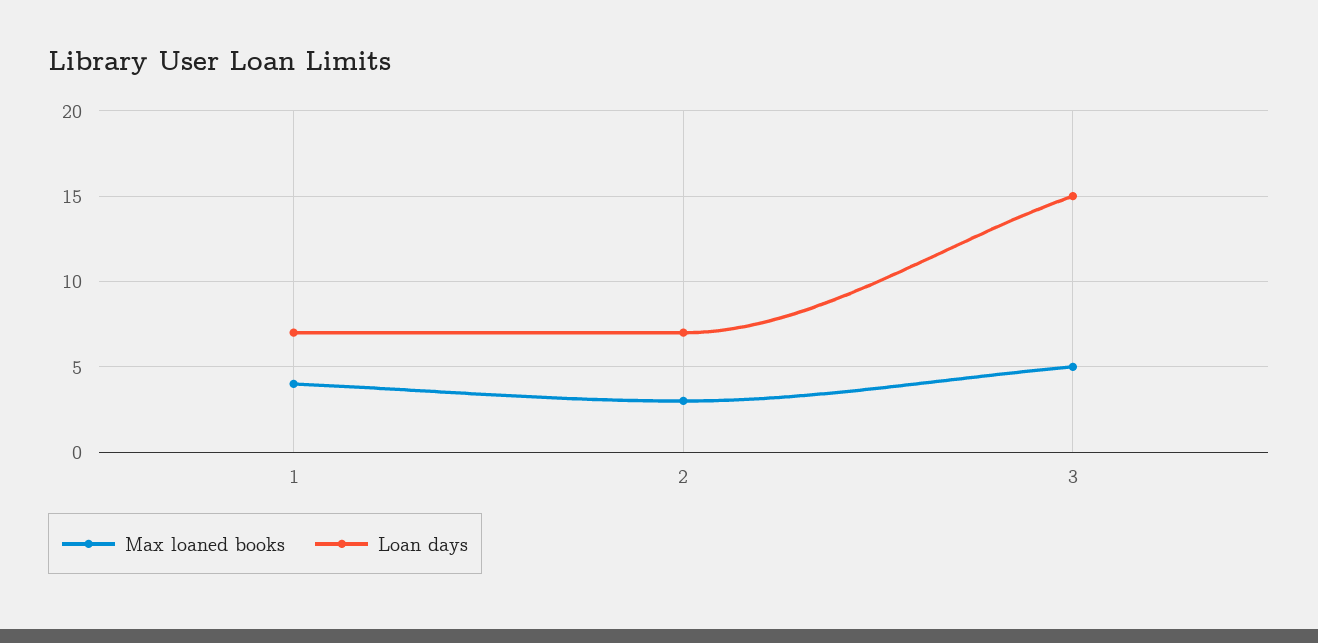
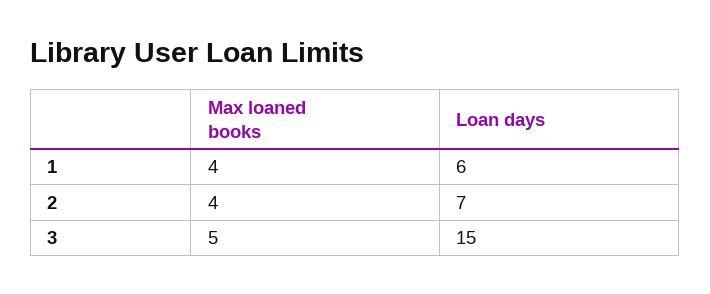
Loan days, 1: 7 -> 6
Max loaned books, 2: 3 -> 4

